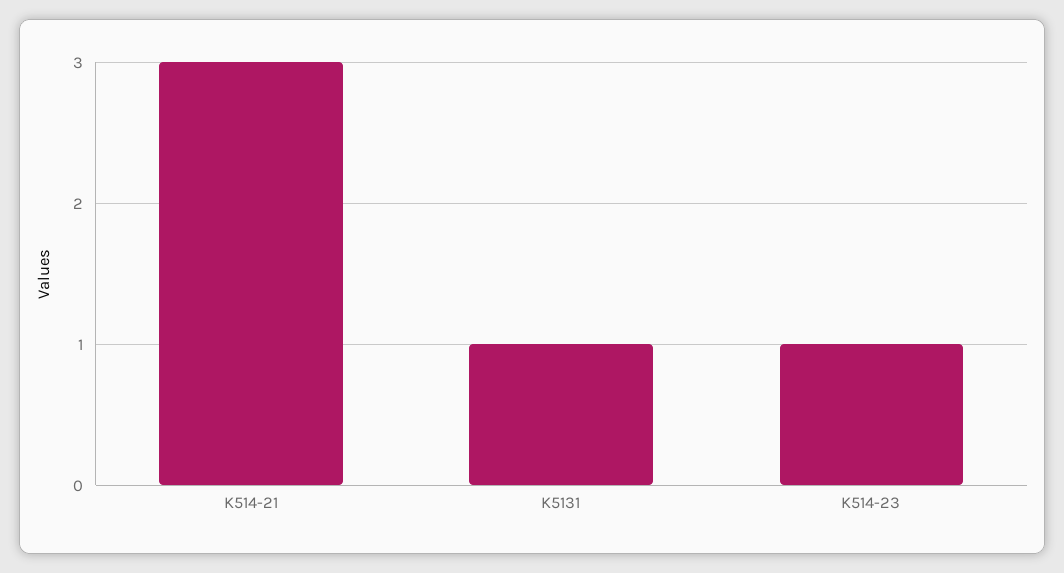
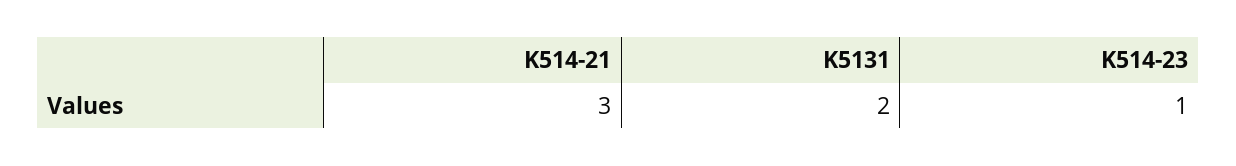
K5131: 1 -> 2

